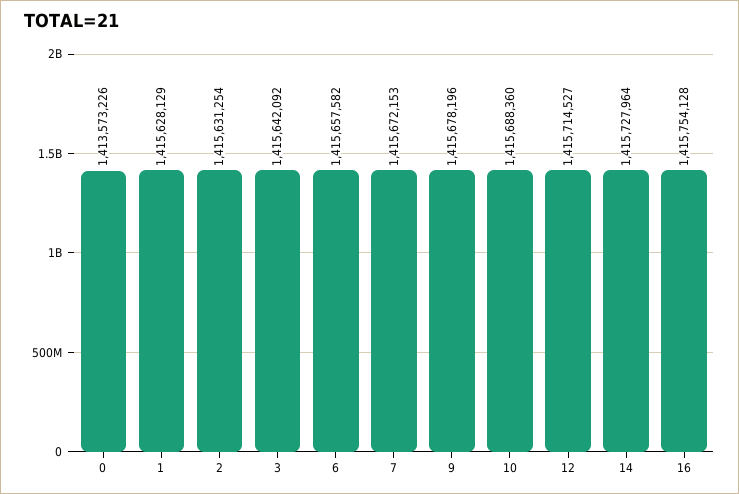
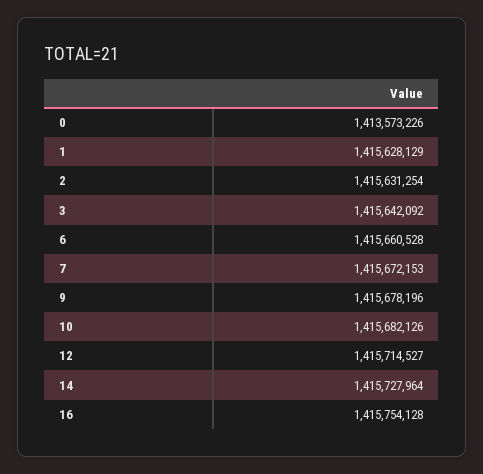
6: 1415657582 -> 1415660528
10: 1415688360 -> 1415682126

